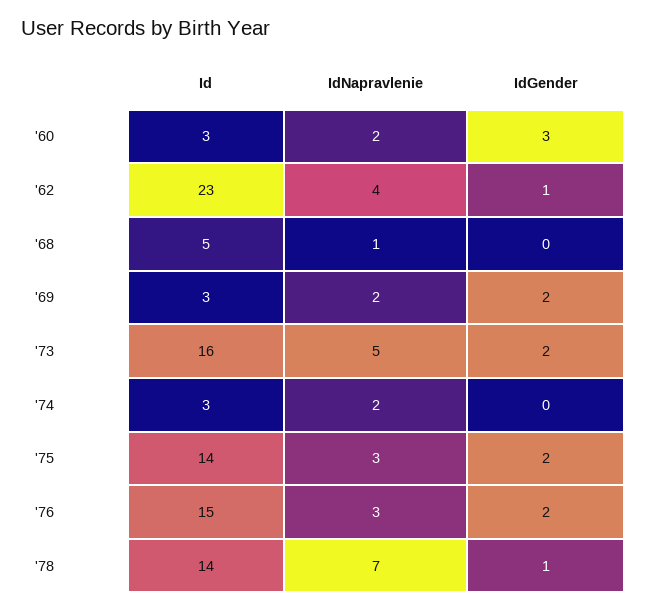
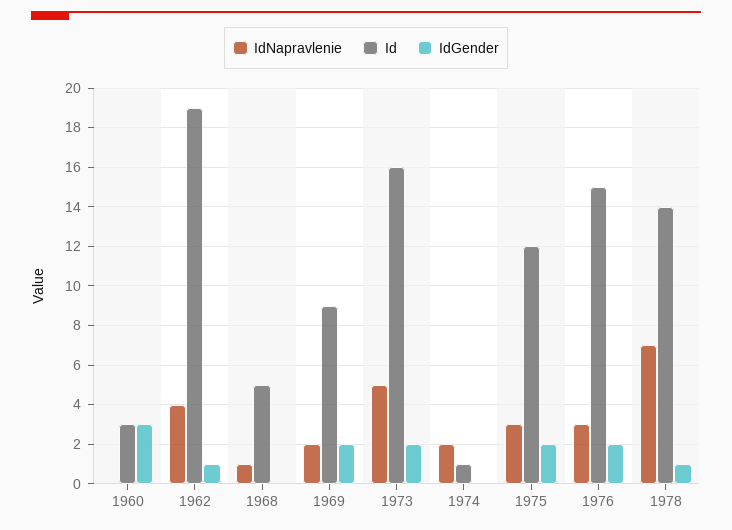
IdNapravlenie, '60: 2 -> 0
Id, '62: 23 -> 19
Id, '69: 3 -> 9
Id, '74: 3 -> 1
Id, '75: 14 -> 12

